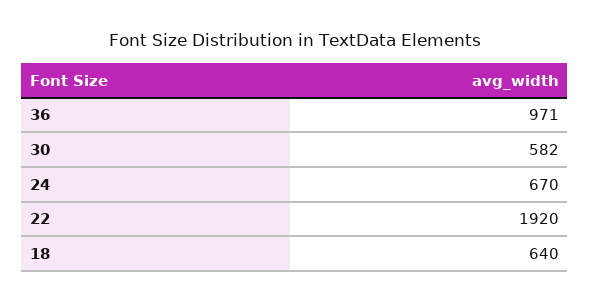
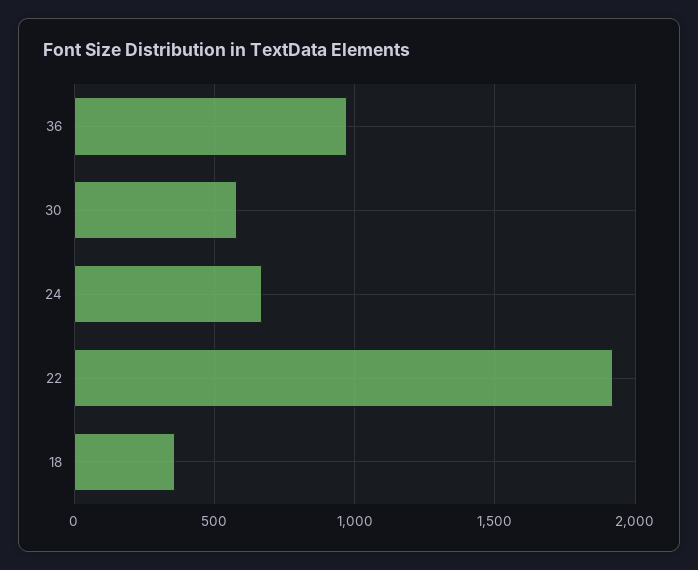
18: 640 -> 350

